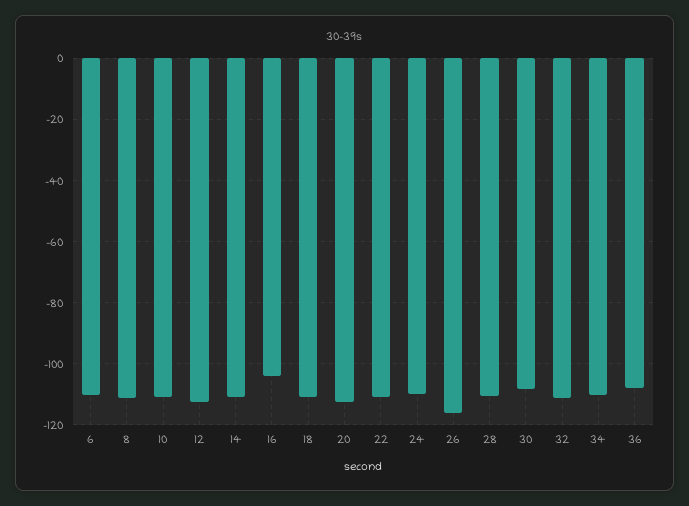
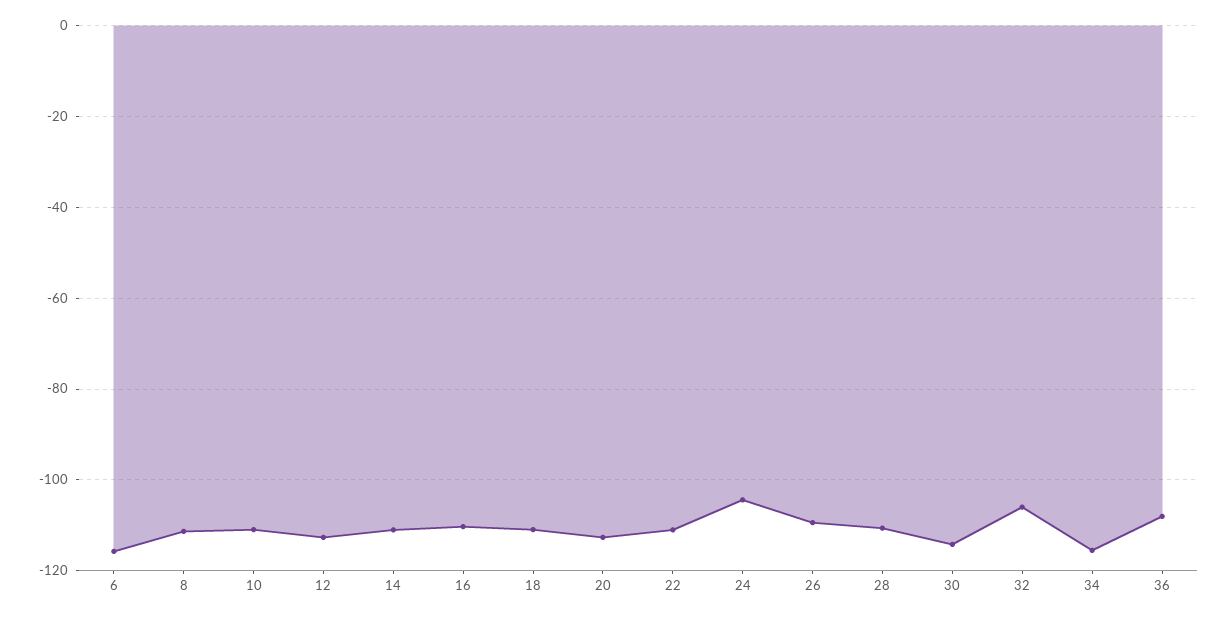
6: -110 -> -116
16: -104 -> -110
24: -110 -> -104
26: -116 -> -110
30: -108 -> -114
32: -112 -> -106
34: -110 -> -116

